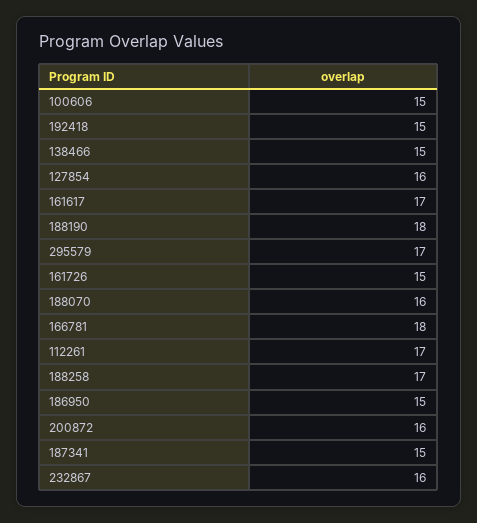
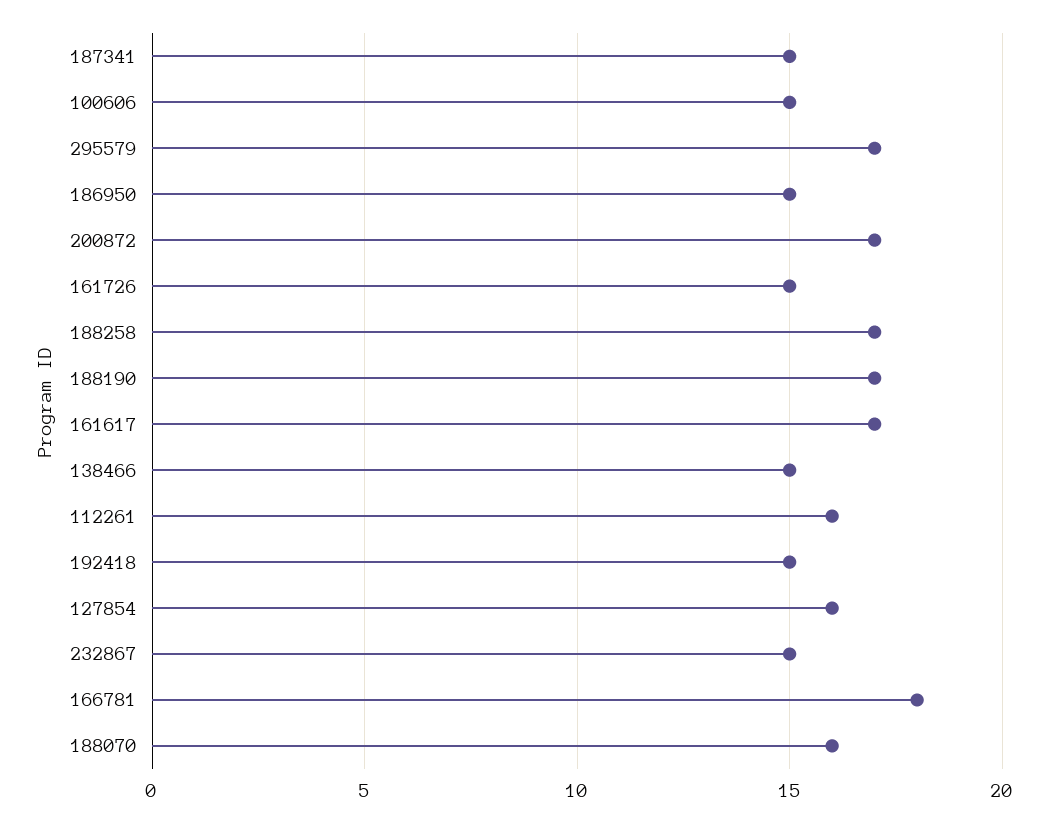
188190: 18 -> 17
112261: 17 -> 16
200872: 16 -> 17
232867: 16 -> 15

